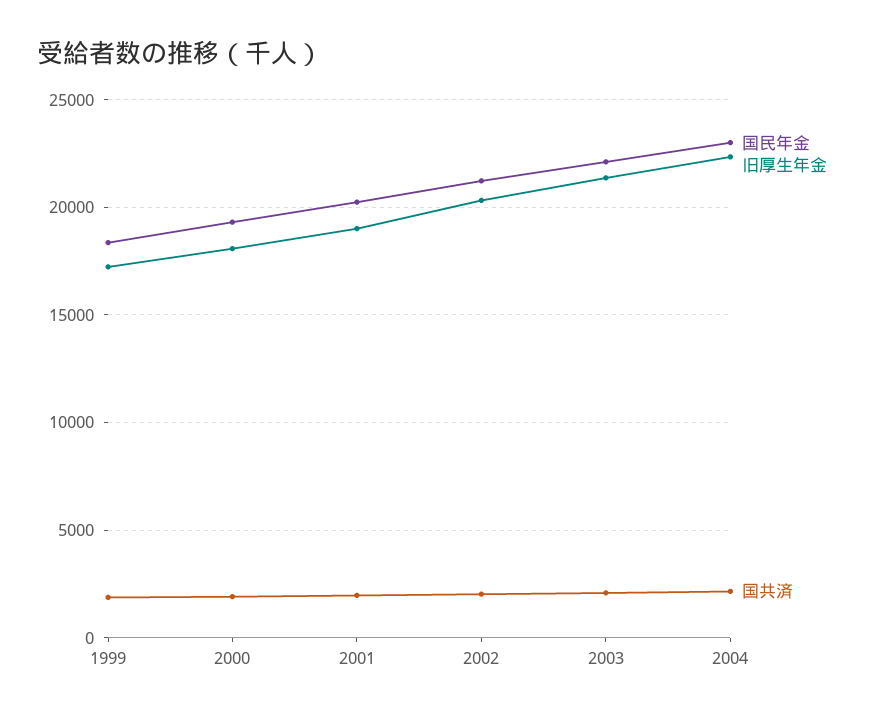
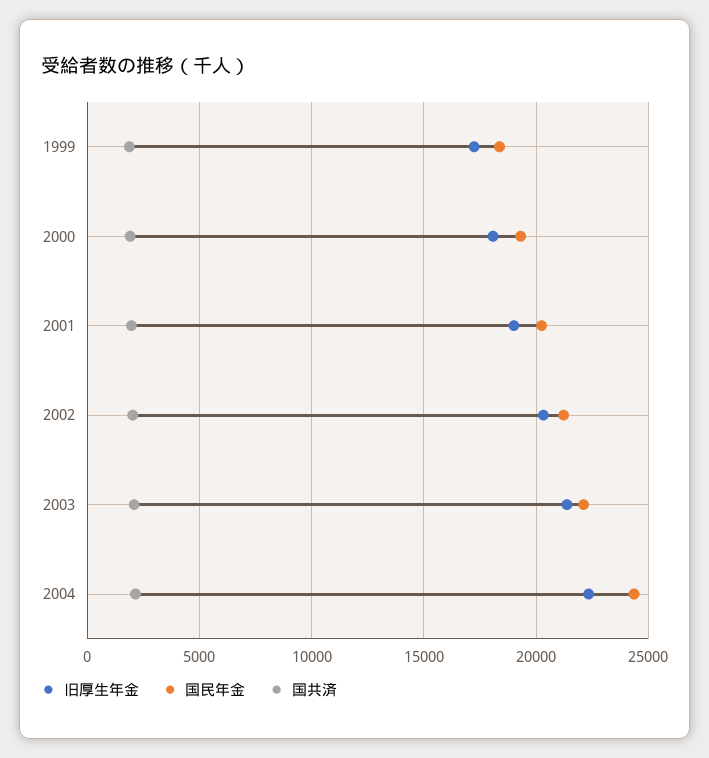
国民年金, 2004: 23000 -> 24500

